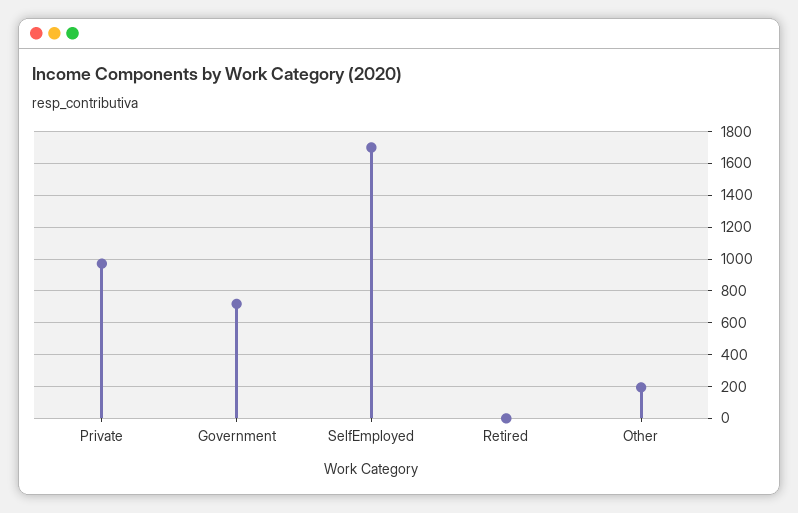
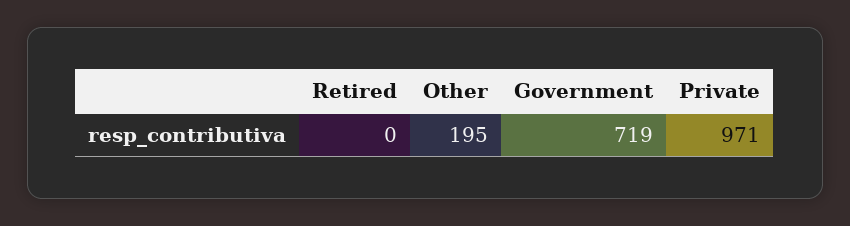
SelfEmployed: 1700 -> none

